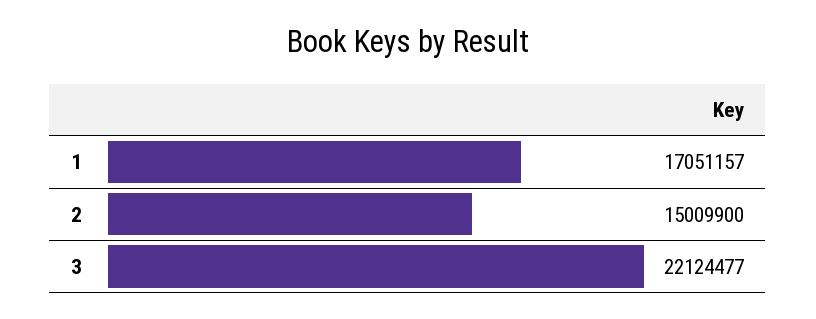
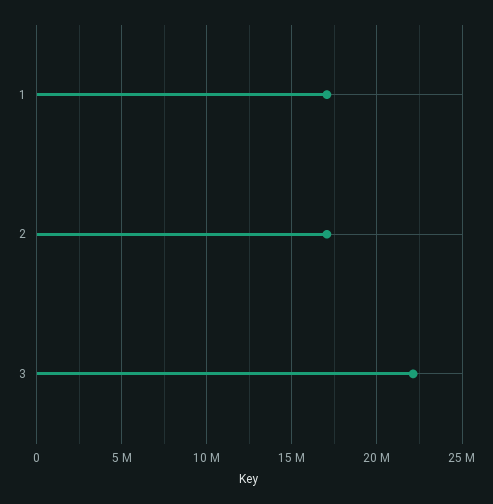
2: 15009900 -> 17000000

